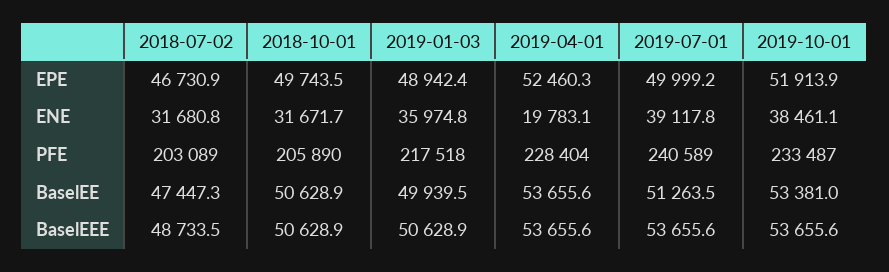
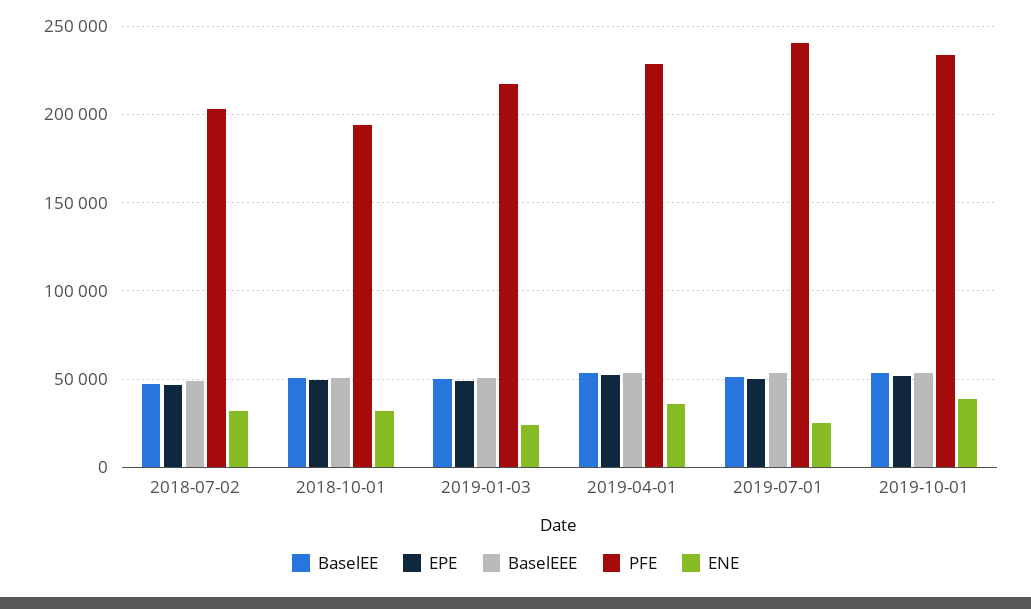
ENE, 2019-01-03: 35974.8 -> 25000
ENE, 2019-04-01: 19783.1 -> 35000
ENE, 2019-07-01: 39117.8 -> 25000
PFE, 2018-10-01: 205890 -> 195000

